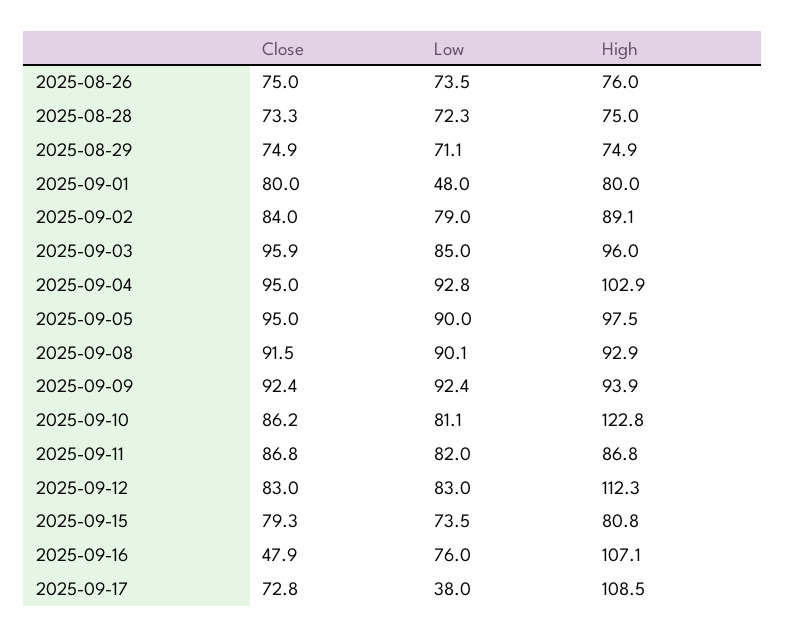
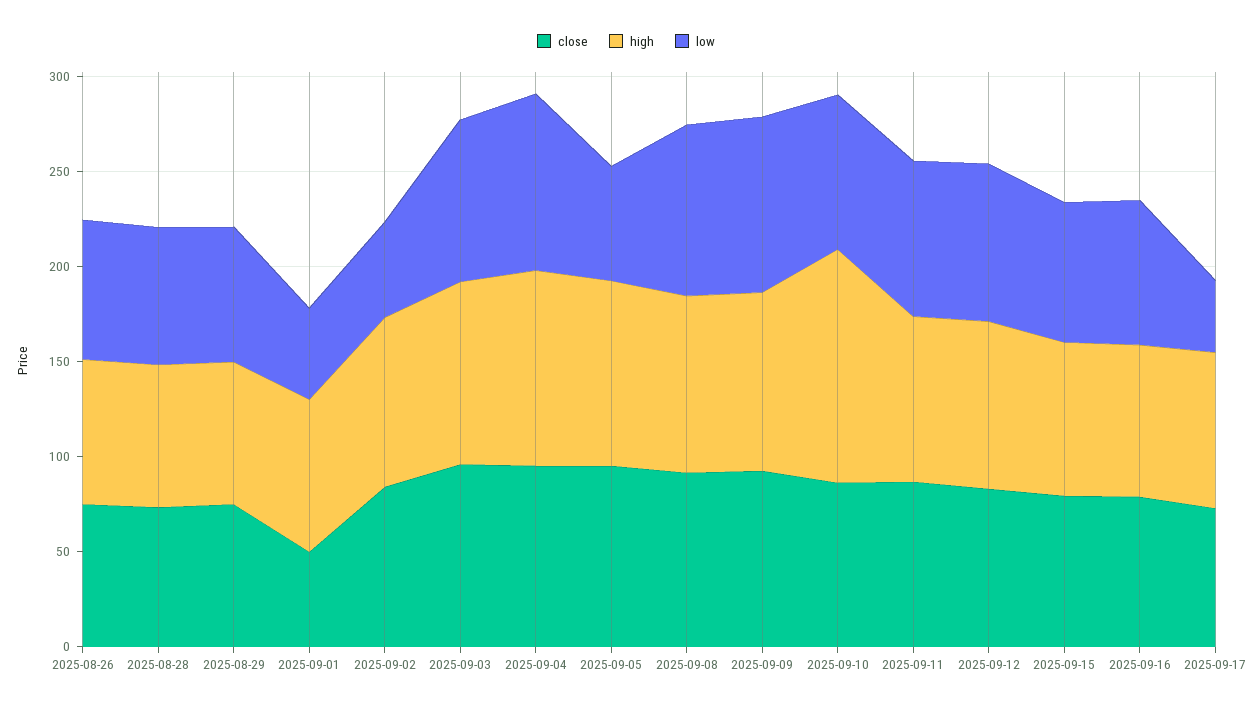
Close, 2025-09-01: 80 -> 50
Low, 2025-09-02: 79 -> 50
Low, 2025-09-05: 90 -> 60
High, 2025-09-12: 112.3 -> 90
Close, 2025-09-16: 47.9 -> 80
High, 2025-09-16: 107.1 -> 80
High, 2025-09-17: 108.5 -> 80

